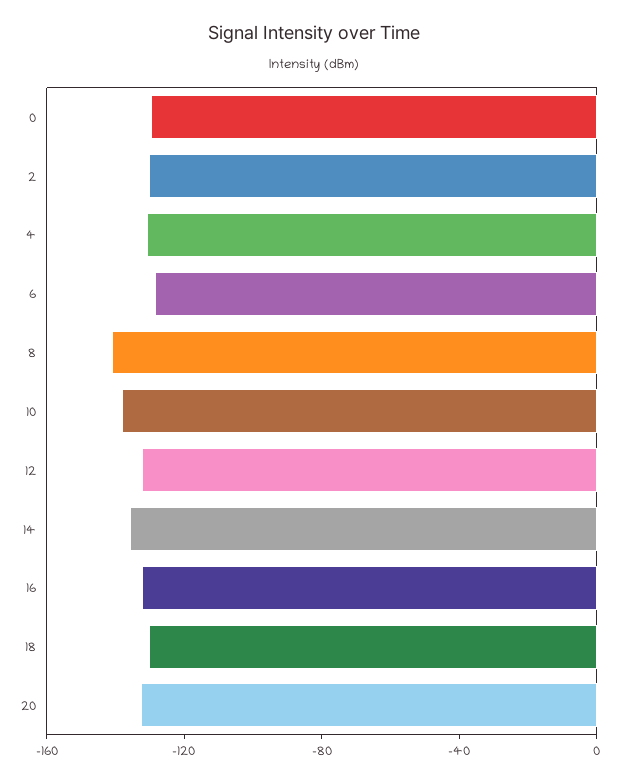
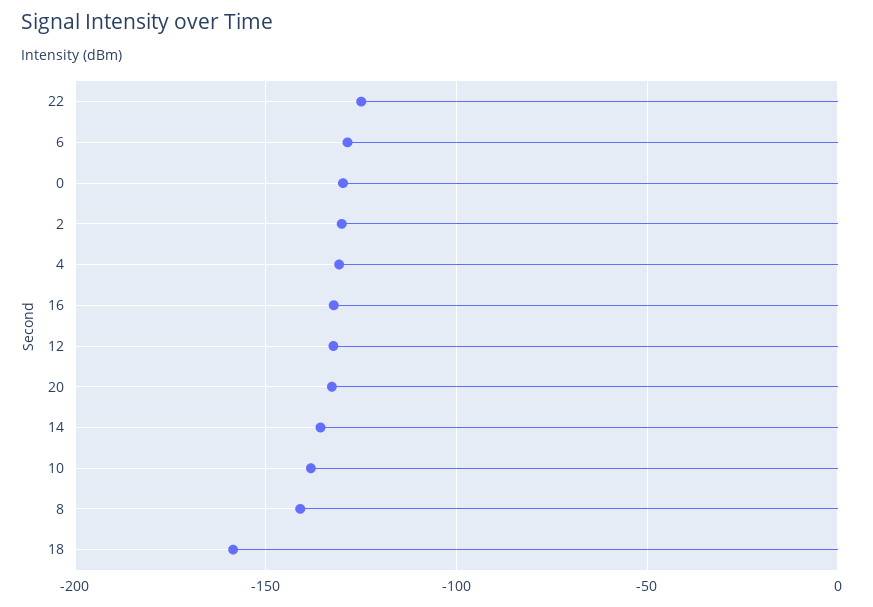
18: -130 -> -160
22: none -> -125

